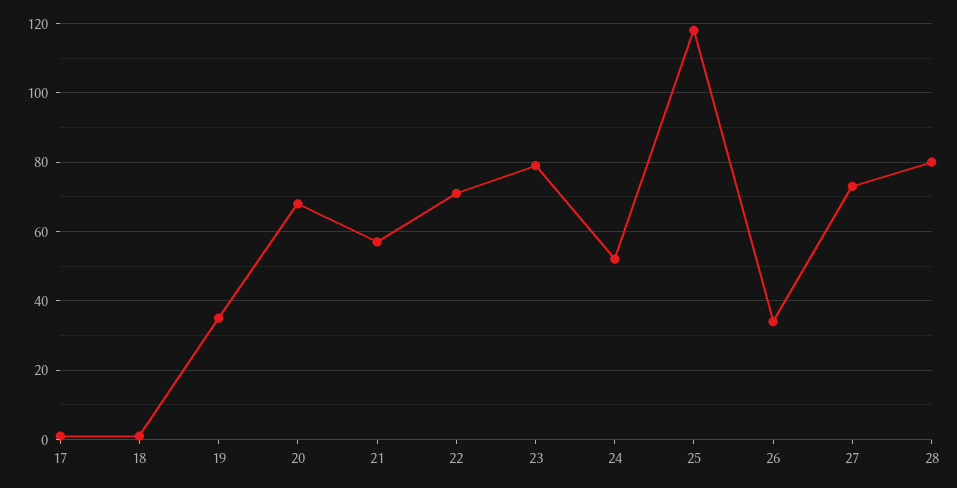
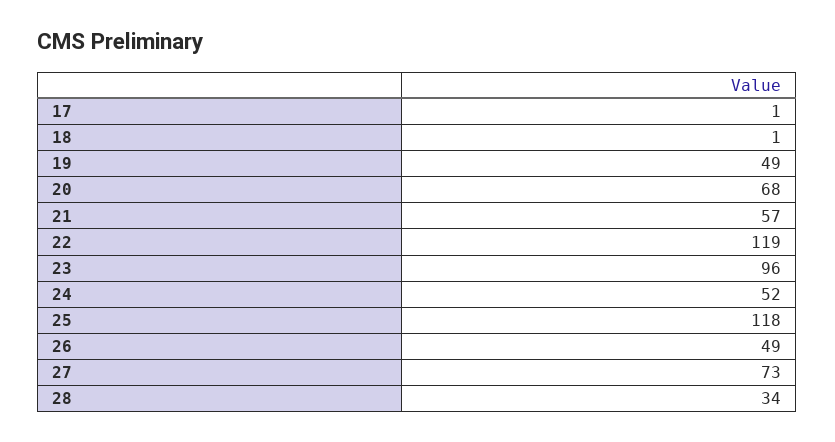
19: 35 -> 49
22: 70 -> 119
23: 80 -> 96
26: 35 -> 49
28: 80 -> 34

